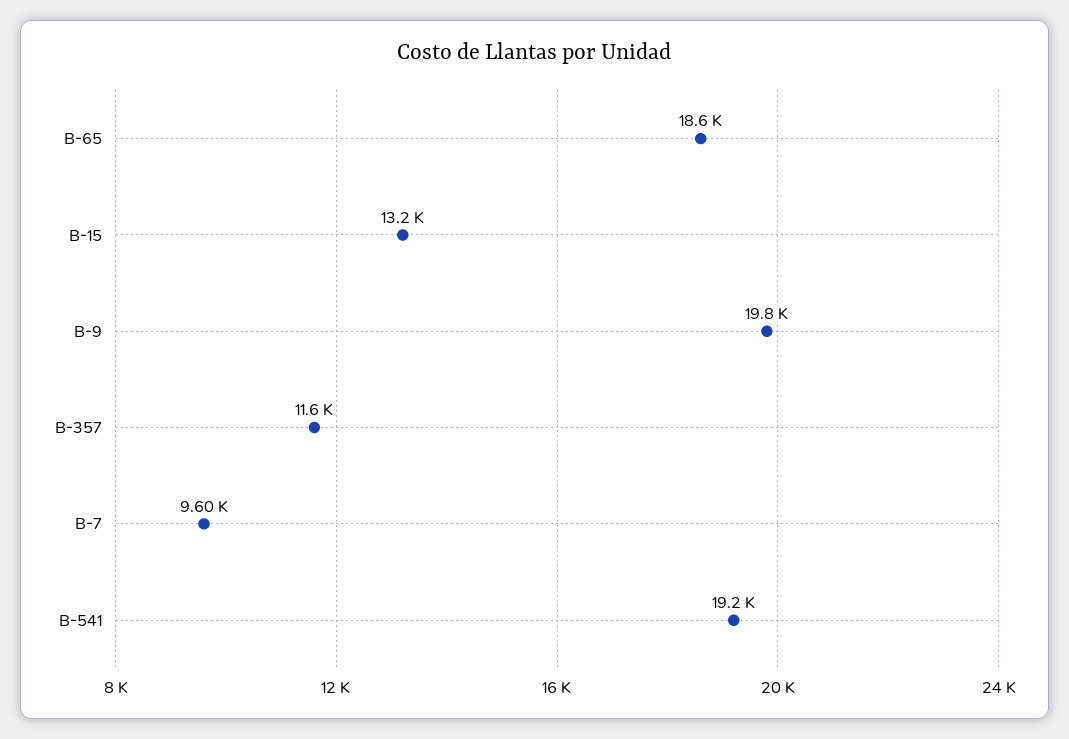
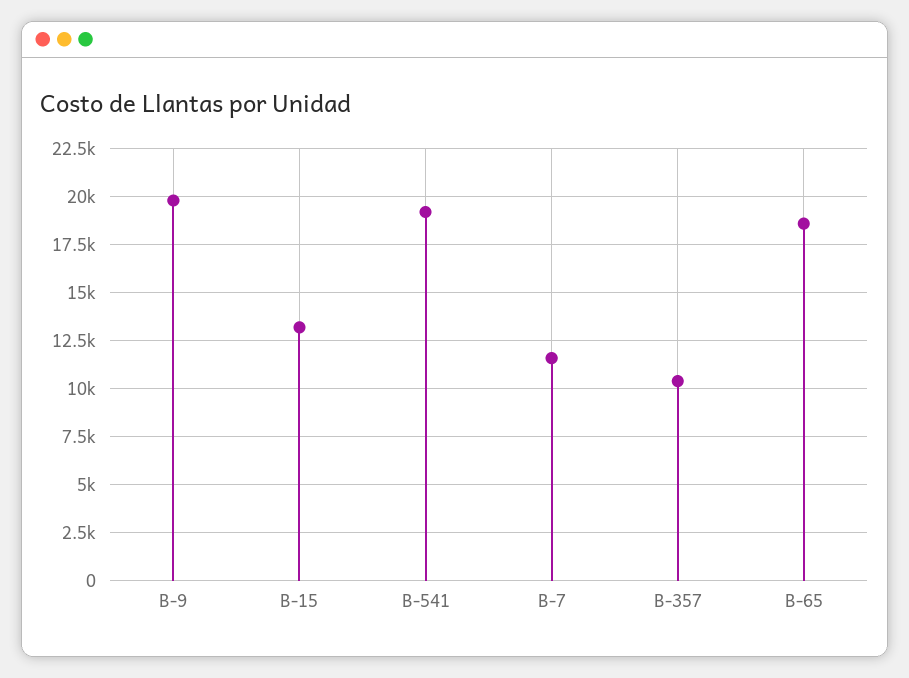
B-357: 11600 -> 10500
B-7: 9600 -> 11500

